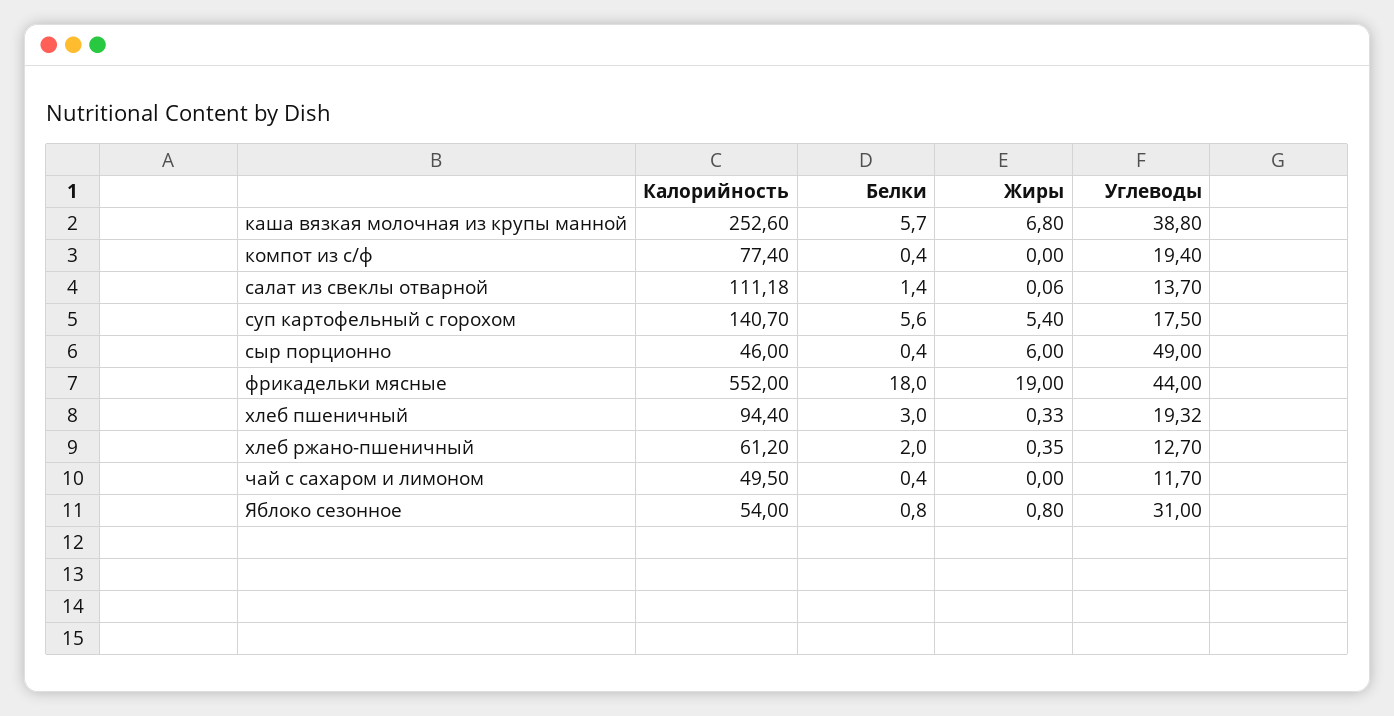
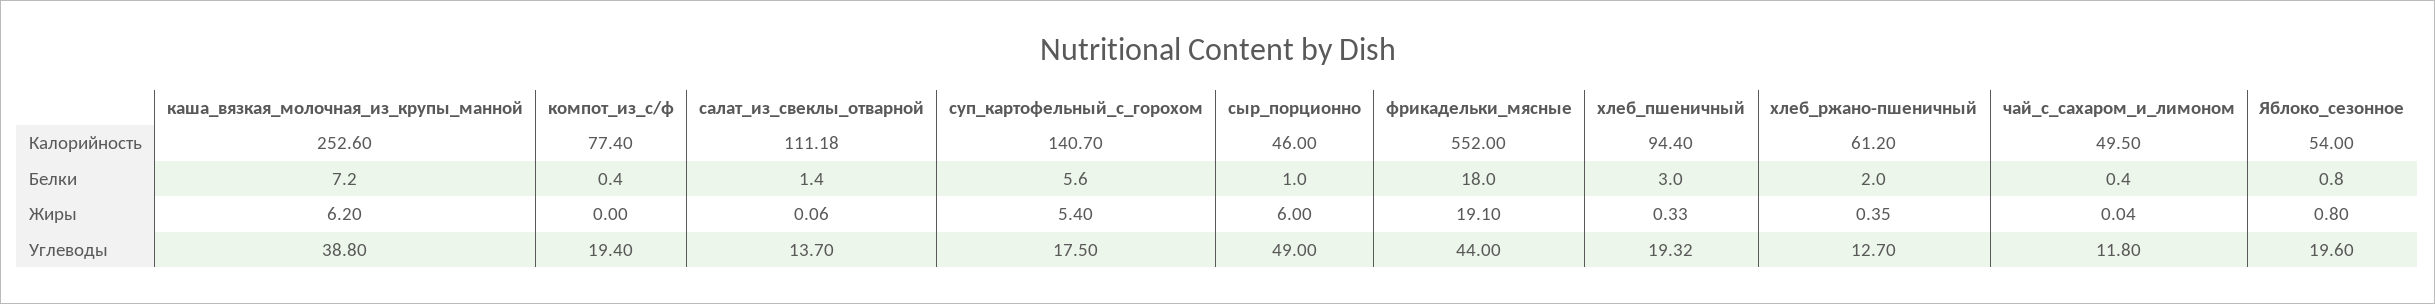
Белки, каша вязкая молочная из крупы манной: 5.7 -> 7.2
Жиры, каша вязкая молочная из крупы манной: 6.8 -> 6.2
Белки, сыр порционно: 0.4 -> 1
Жиры, фрикадельки мясные: 19 -> 19.1
Жиры, чай с сахаром и лимоном: 0 -> 0.04
Углеводы, чай с сахаром и лимоном: 11.7 -> 11.8
Углеводы, Яблоко сезонное: 31 -> 19.6

